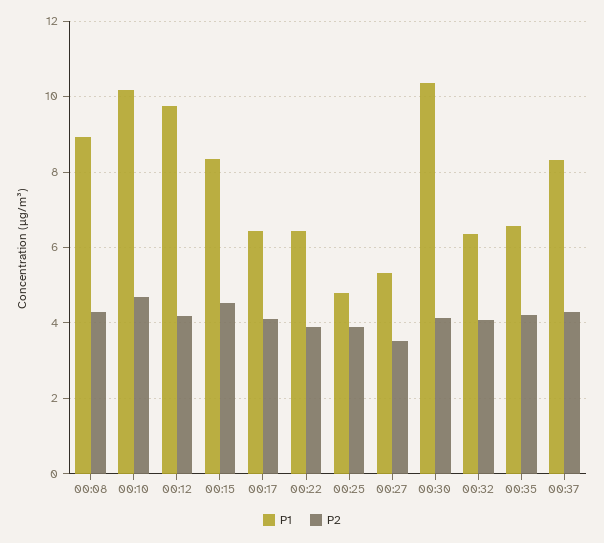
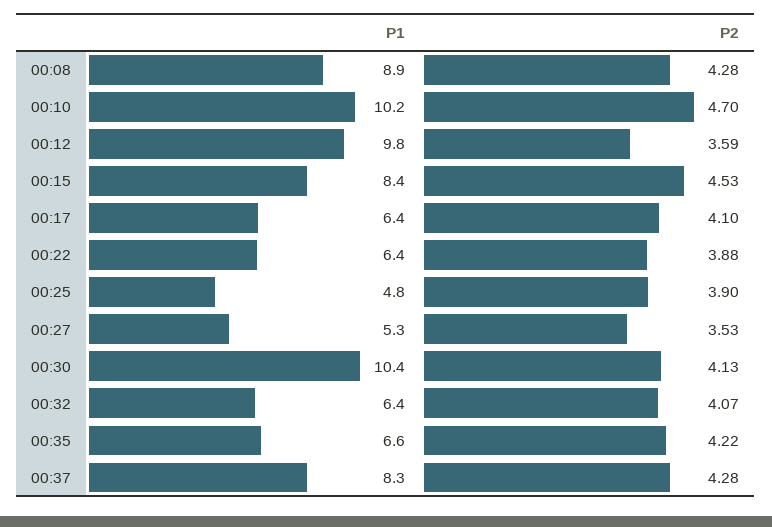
P2, 00:12: 4.2 -> 3.59

